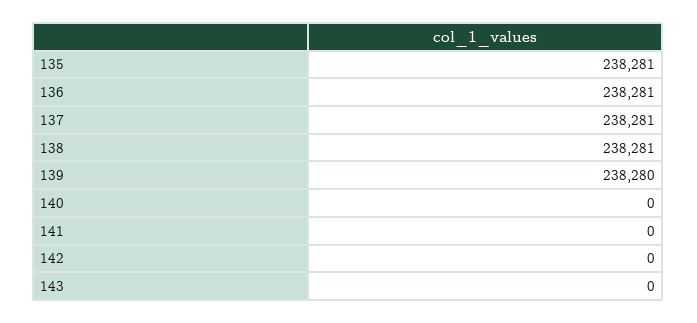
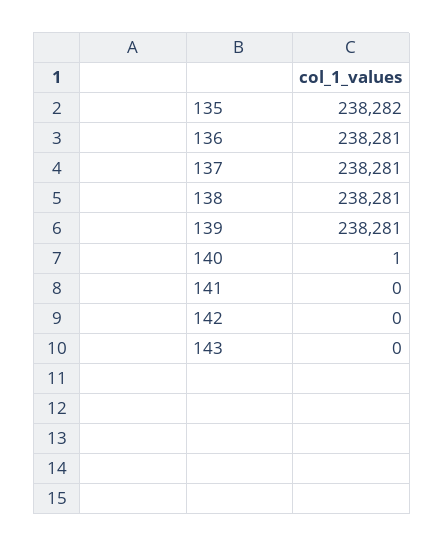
135: 238281 -> 238282
139: 238280 -> 238281
140: 0 -> 1

